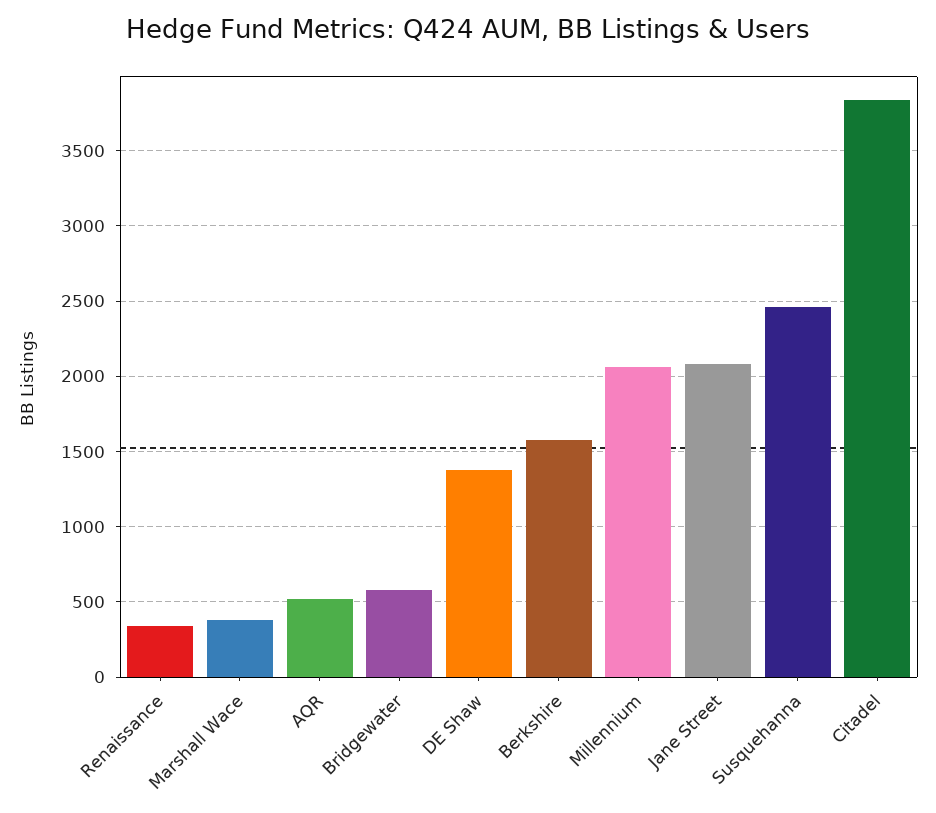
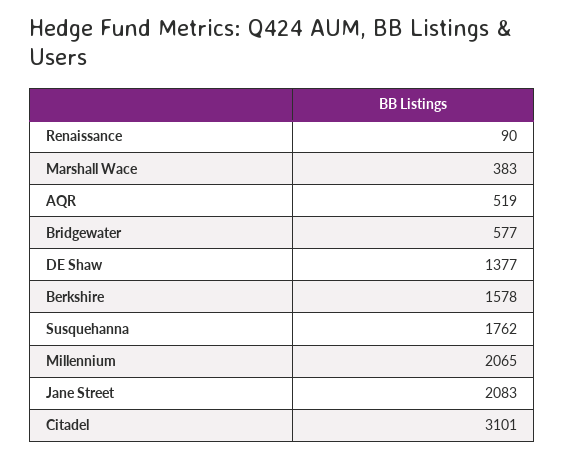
Renaissance: 350 -> 90
Susquehanna: 2450 -> 1762
Citadel: 3850 -> 3101

